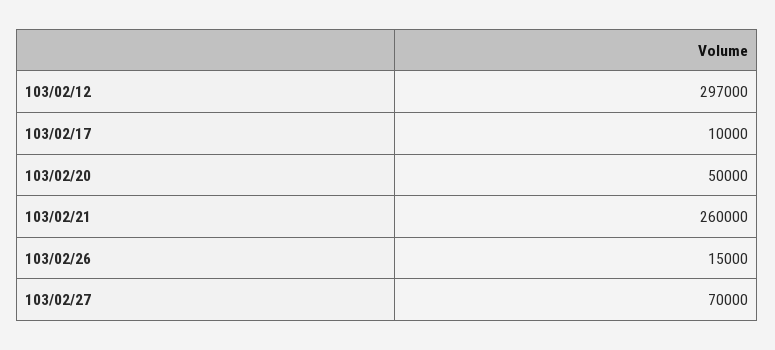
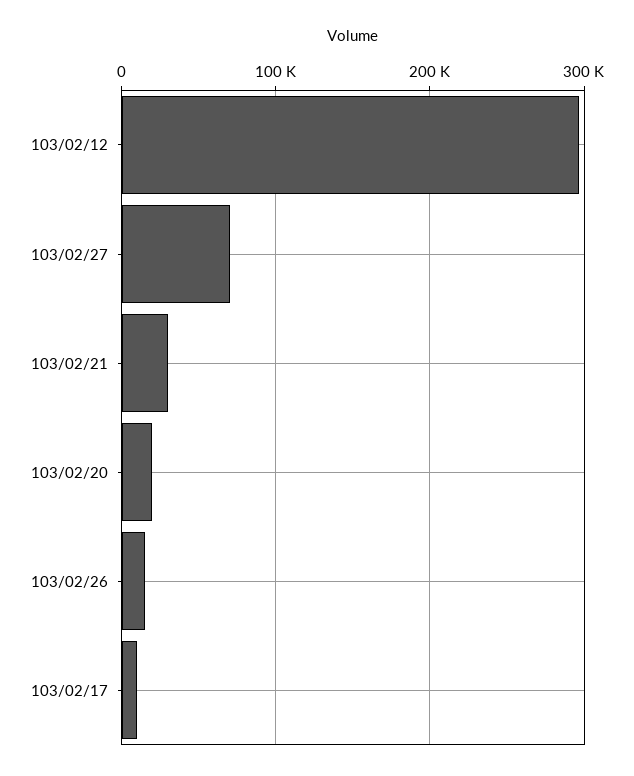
103/02/20: 50000 -> 20000
103/02/21: 260000 -> 30000

